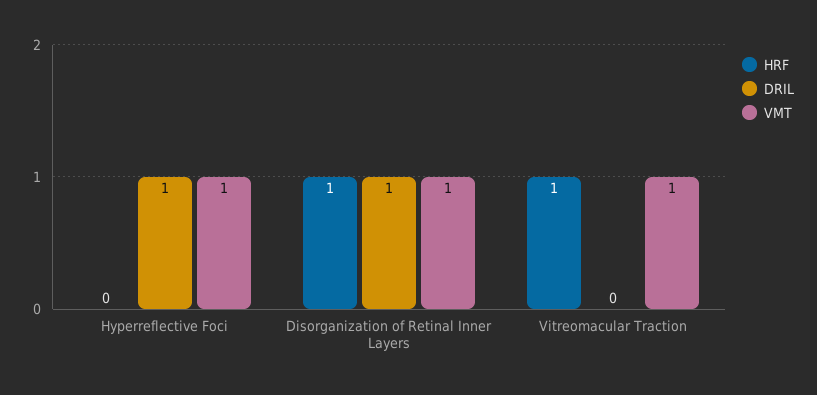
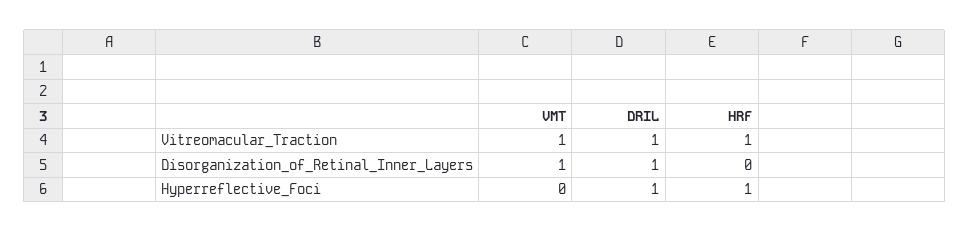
HRF, Hyperreflective Foci: 0 -> 1
VMT, Hyperreflective Foci: 1 -> 0
HRF, Disorganization of Retinal Inner Layers: 1 -> 0
DRIL, Vitreomacular Traction: 0 -> 1

